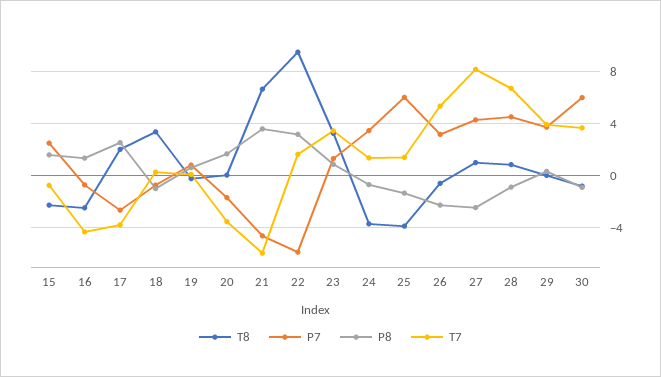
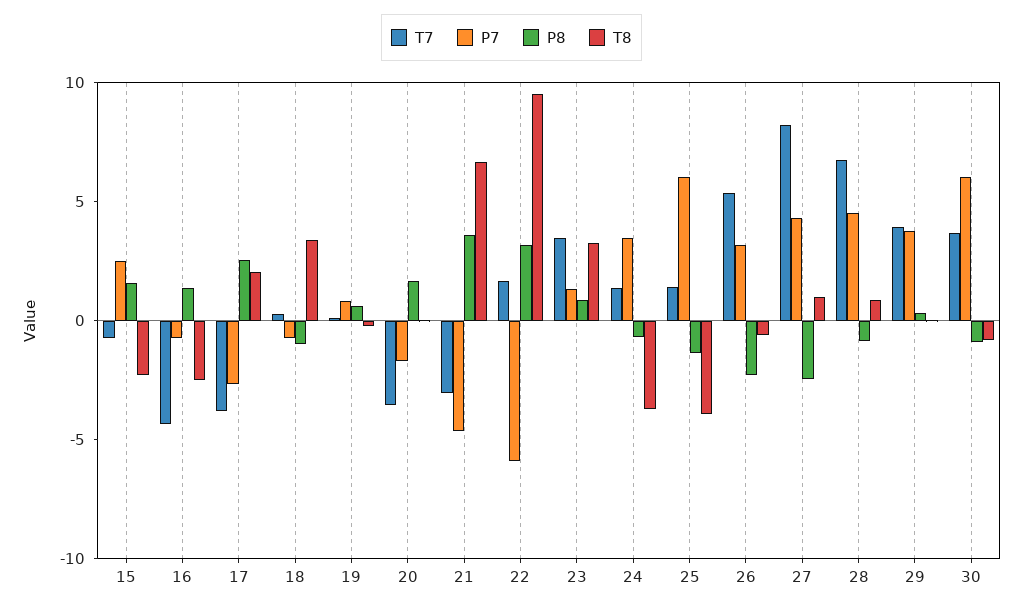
T7, 21: -6 -> -3

